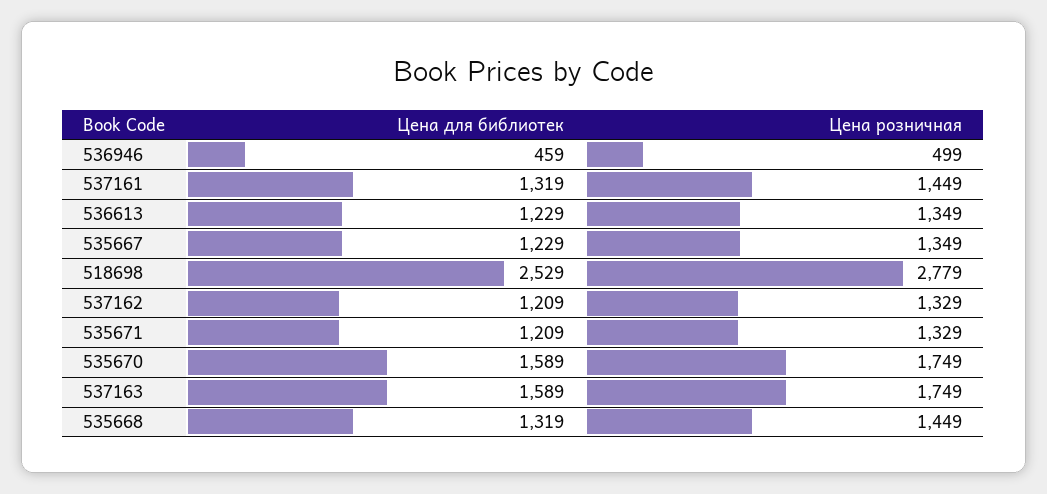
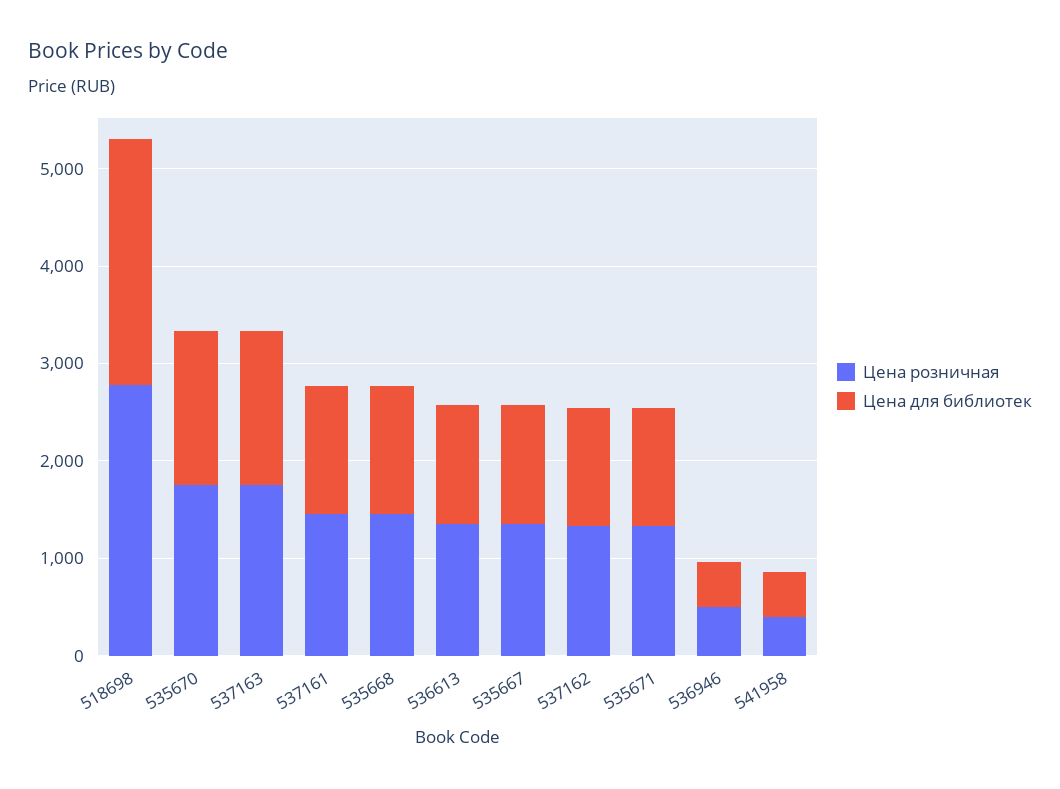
Цена розничная, 541958: none -> 400
Цена для библиотек, 541958: none -> 400

